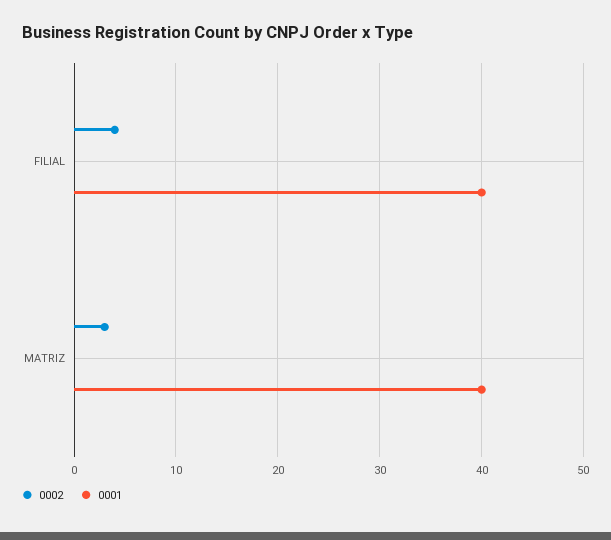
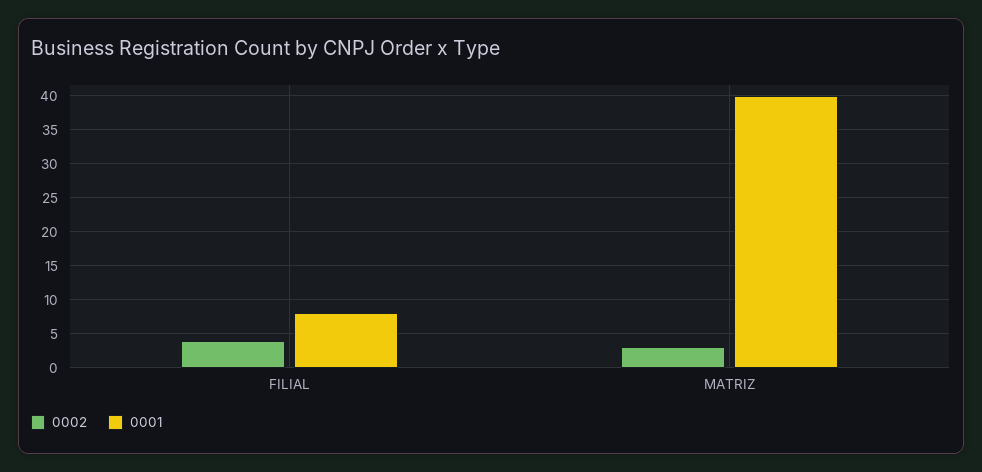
0001, FILIAL: 40 -> 8

